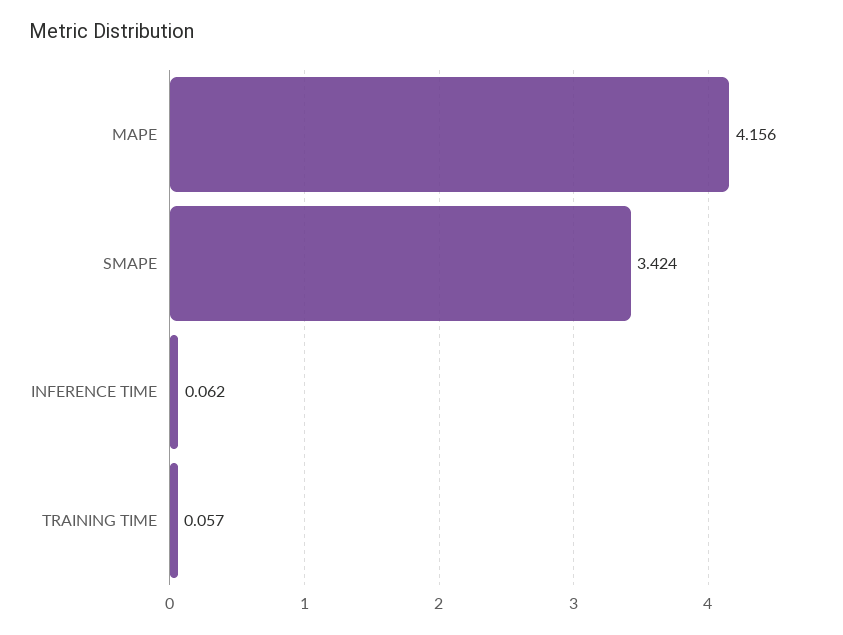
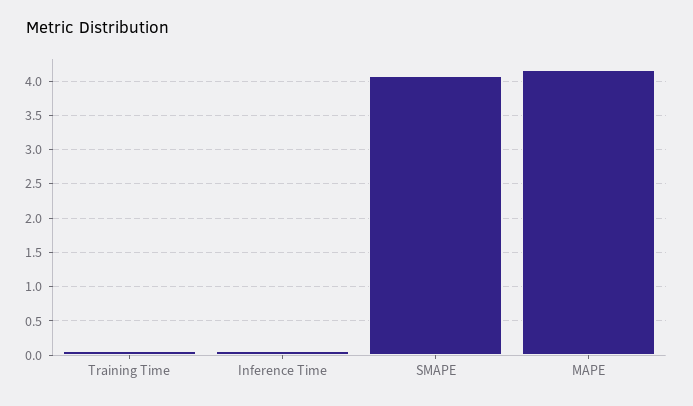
SMAPE: 3.424 -> 4.1

